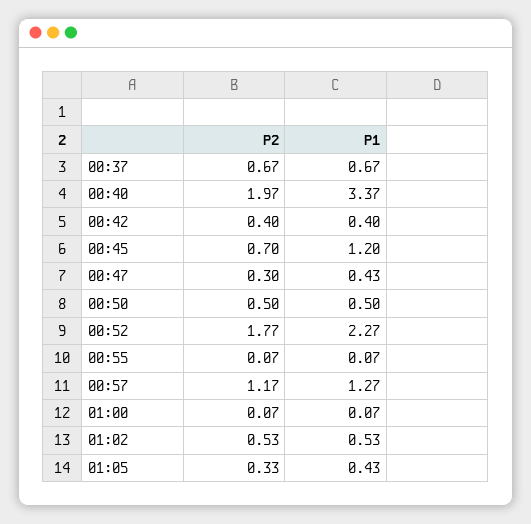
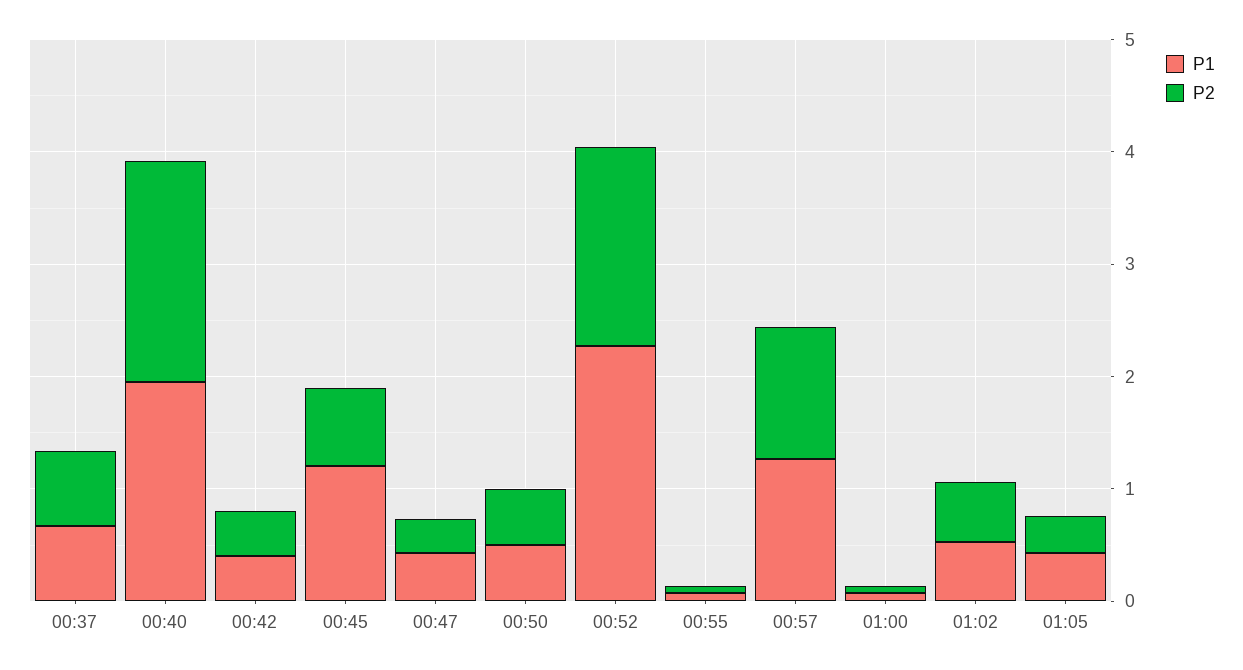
P1, 00:40: 3.37 -> 2

